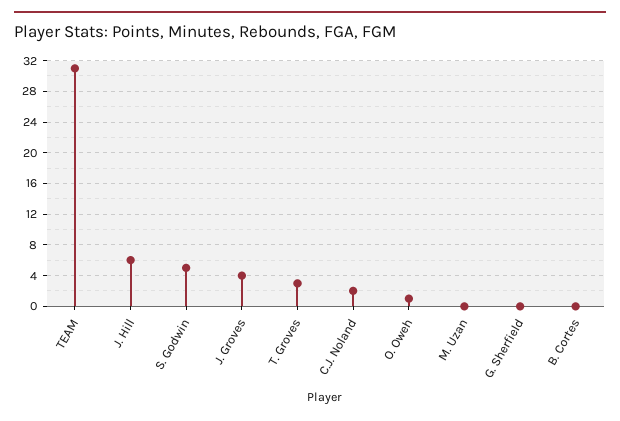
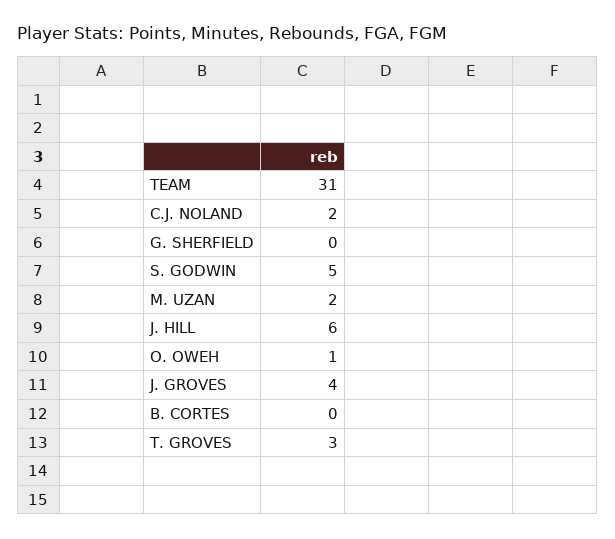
M. Uzan: 0 -> 2

